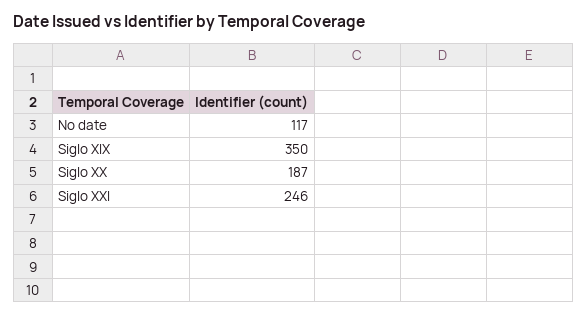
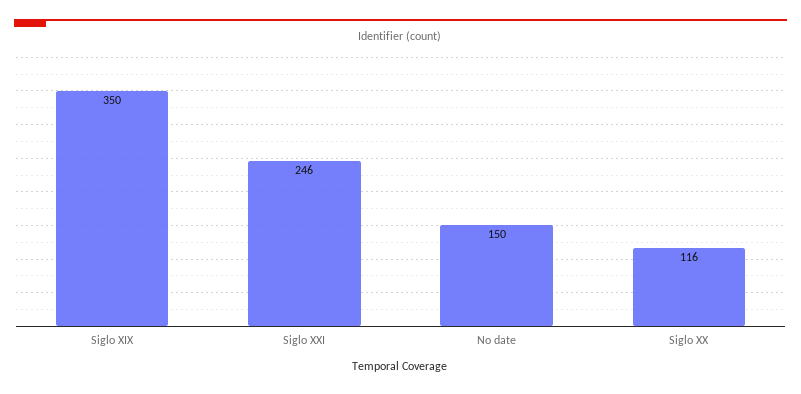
No date: 117 -> 150
Siglo XX: 187 -> 116

